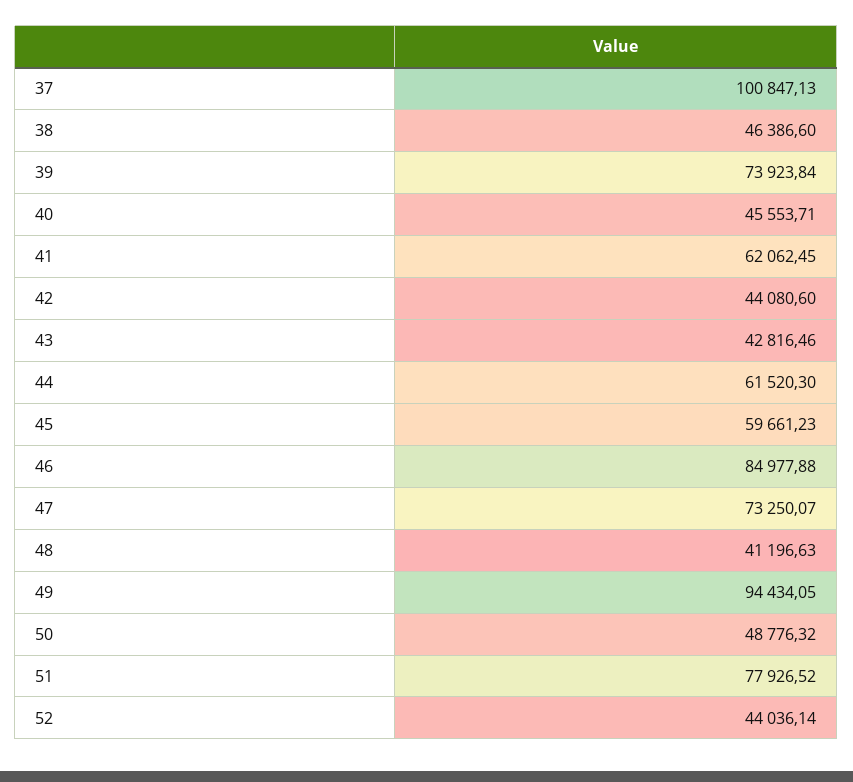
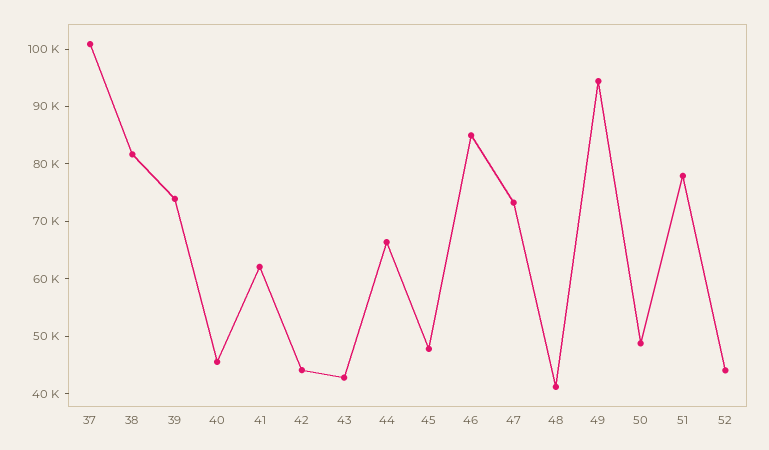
38: 46386.6 -> 82000
44: 61520.3 -> 66000
45: 59661.23 -> 48000

